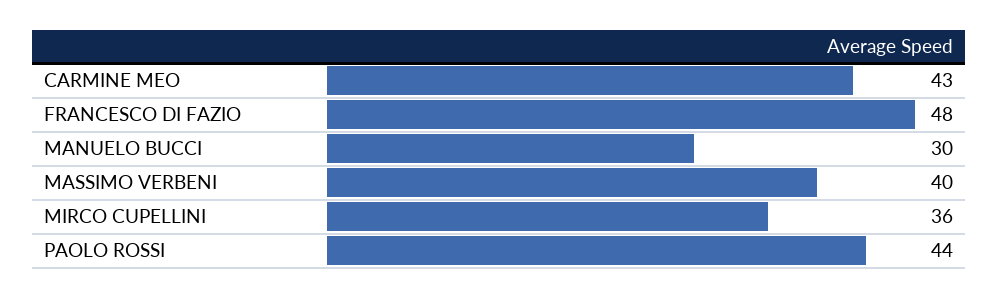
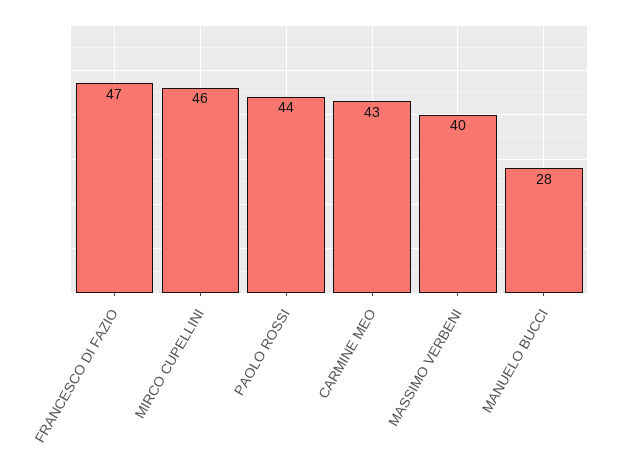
FRANCESCO DI FAZIO: 48 -> 47
MANUELO BUCCI: 30 -> 28
MIRCO CUPELLINI: 36 -> 46

